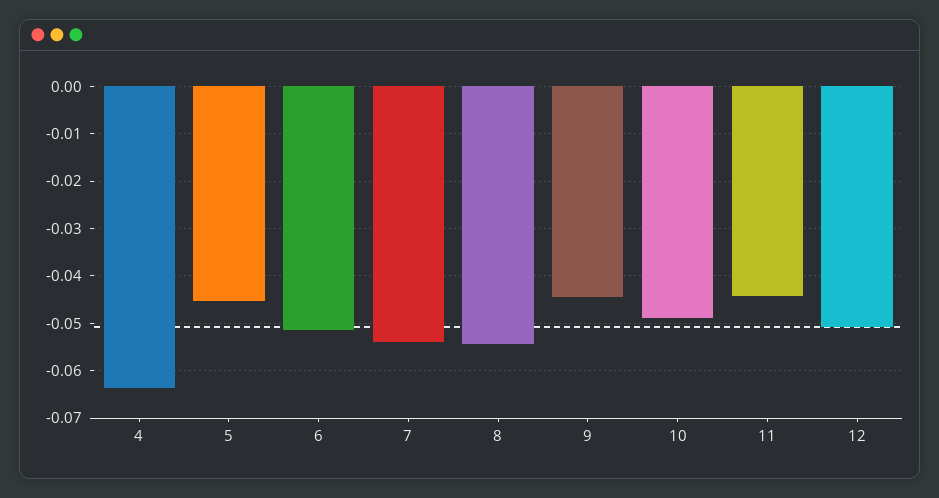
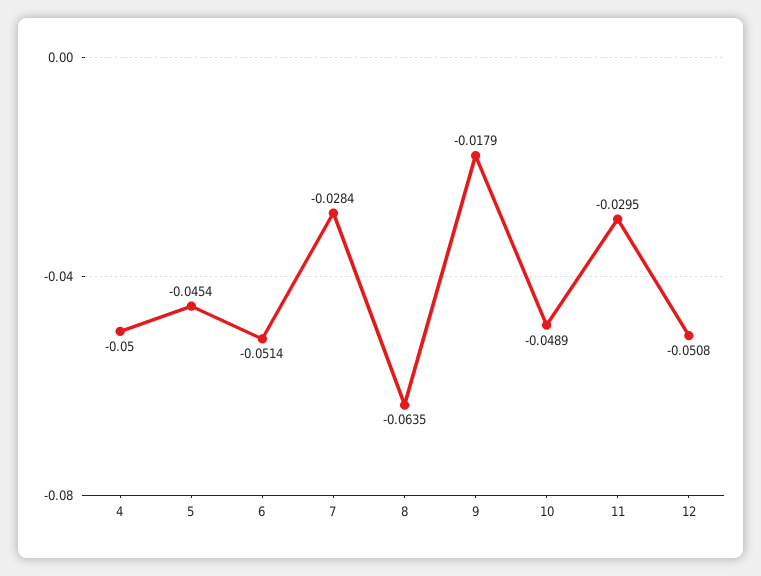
4: -0.064 -> -0.05
7: -0.054 -> -0.0284
8: -0.054 -> -0.0635
9: -0.044 -> -0.0179
11: -0.044 -> -0.0295

